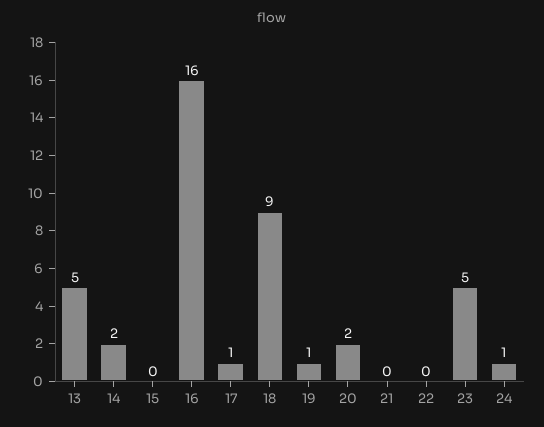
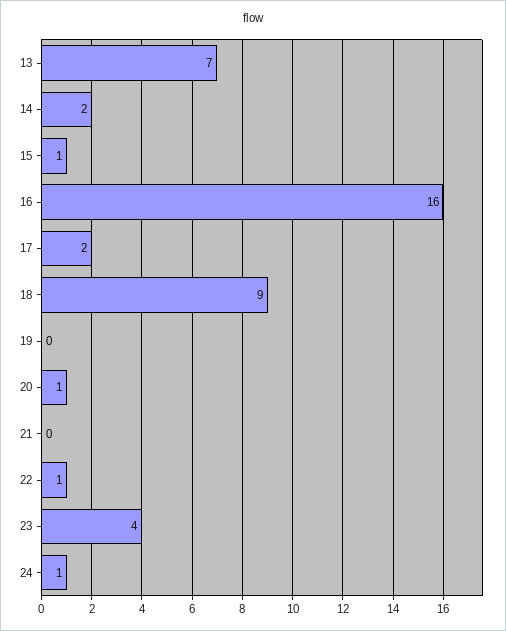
13: 5 -> 7
15: 0 -> 1
17: 1 -> 2
19: 1 -> 0
20: 2 -> 1
22: 0 -> 1
23: 5 -> 4

